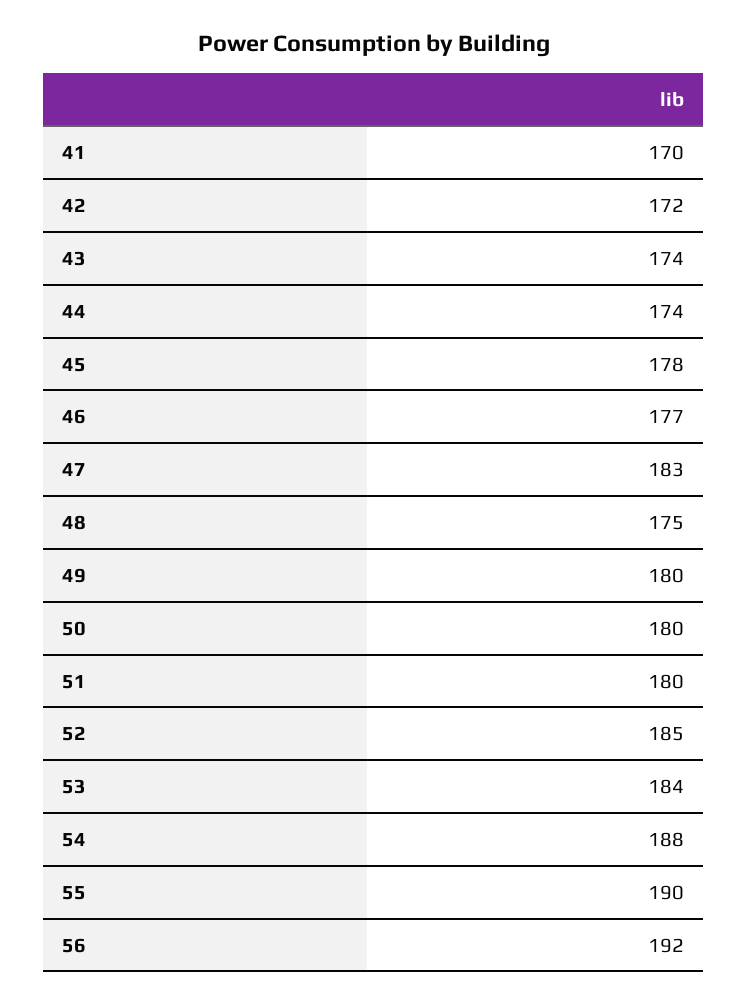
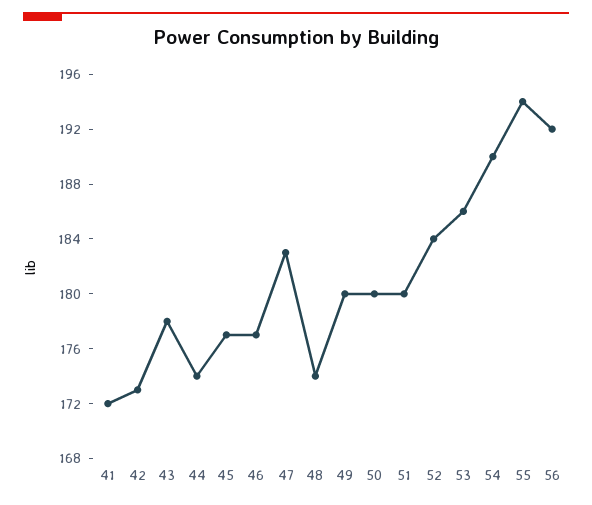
41: 170 -> 172
42: 172 -> 173
43: 174 -> 178
45: 178 -> 177
48: 175 -> 174
52: 185 -> 184
53: 184 -> 186
54: 188 -> 190
55: 190 -> 194

